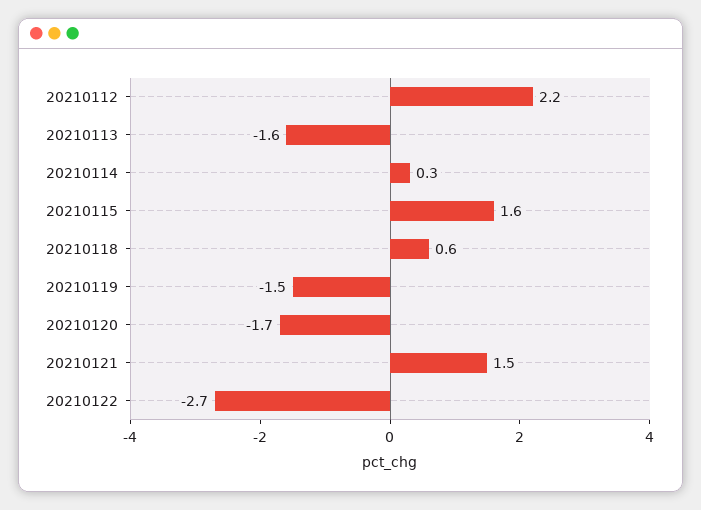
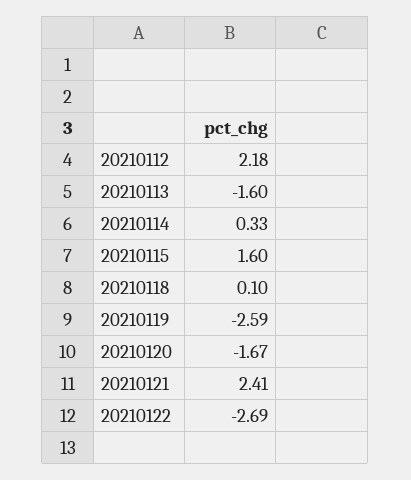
20210118: 0.6 -> 0.1
20210119: -1.5 -> -2.59
20210121: 1.5 -> 2.41

